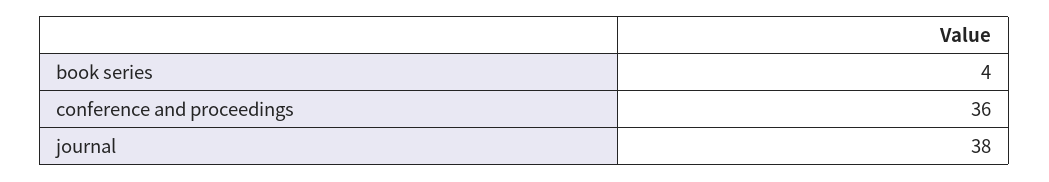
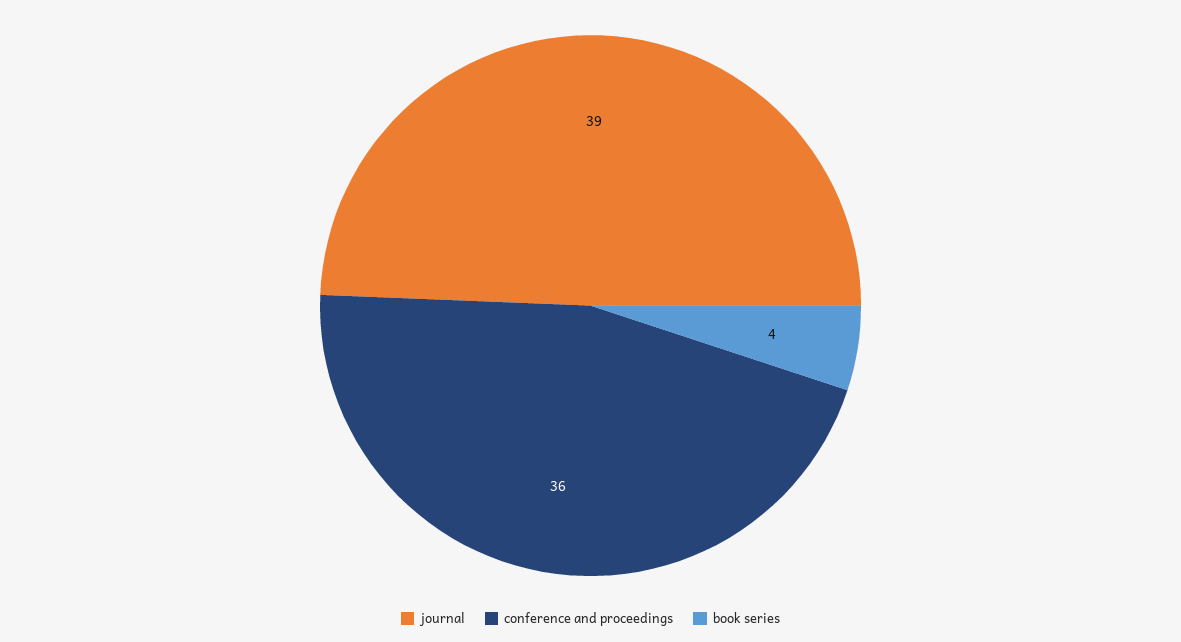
journal: 38 -> 39

